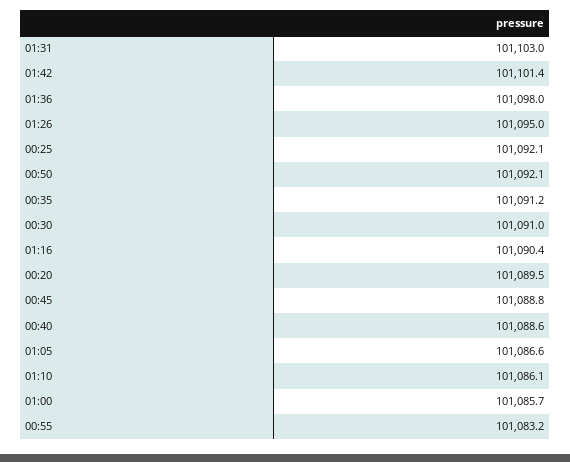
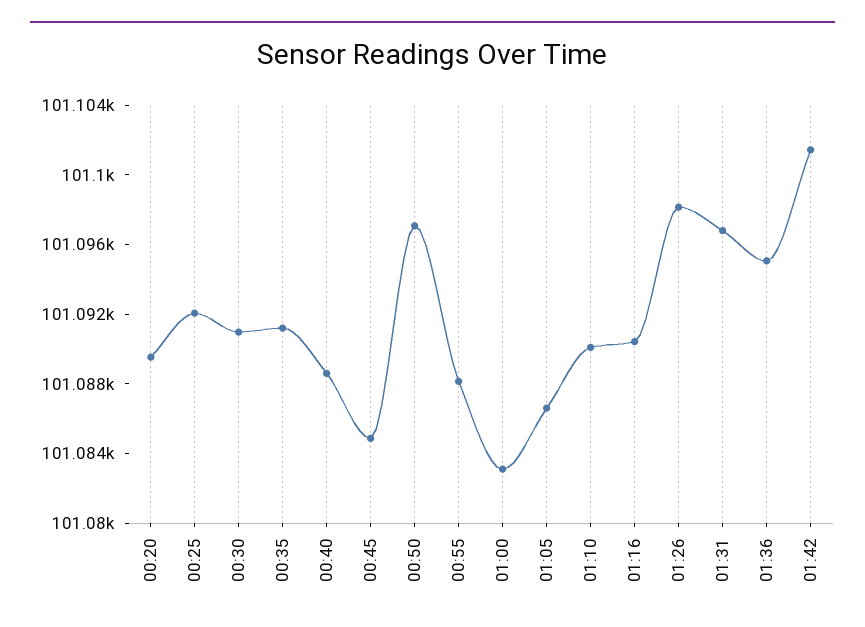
01:31: 101103 -> 101097
01:36: 101098 -> 101095
01:26: 101095 -> 101098
00:50: 101092.1 -> 101097
00:45: 101088.8 -> 101085
01:10: 101086.1 -> 101090
01:00: 101085.7 -> 101083
00:55: 101083.2 -> 101088

